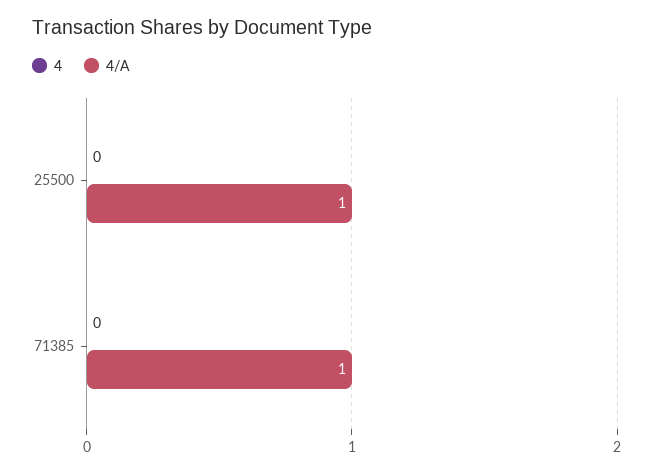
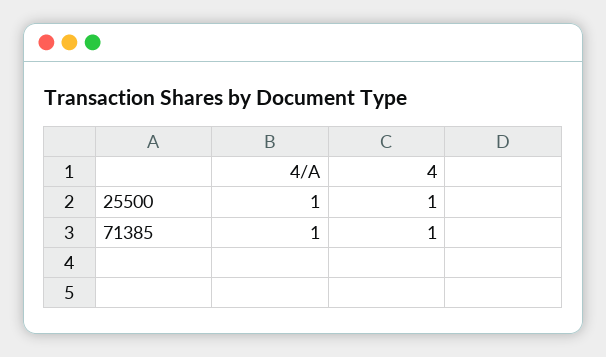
4, 25500: 0 -> 1
4, 71385: 0 -> 1

